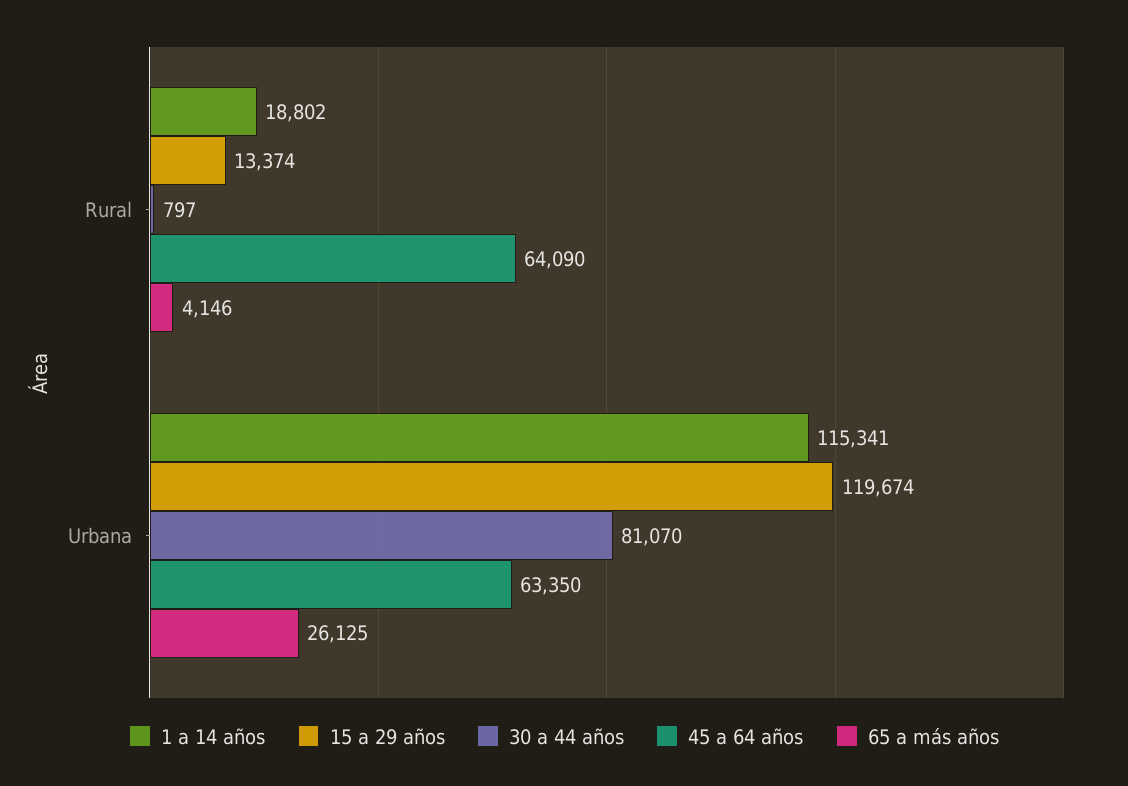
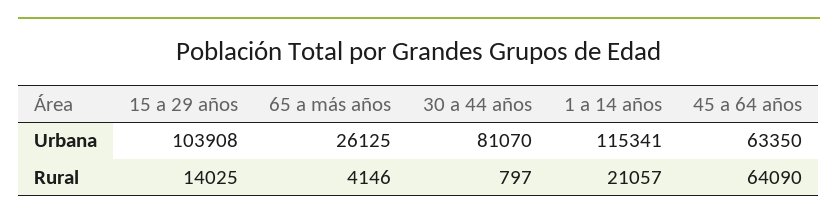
1 a 14 años, Rural: 18802 -> 21057
15 a 29 años, Rural: 13374 -> 14025
15 a 29 años, Urbana: 119674 -> 103908

